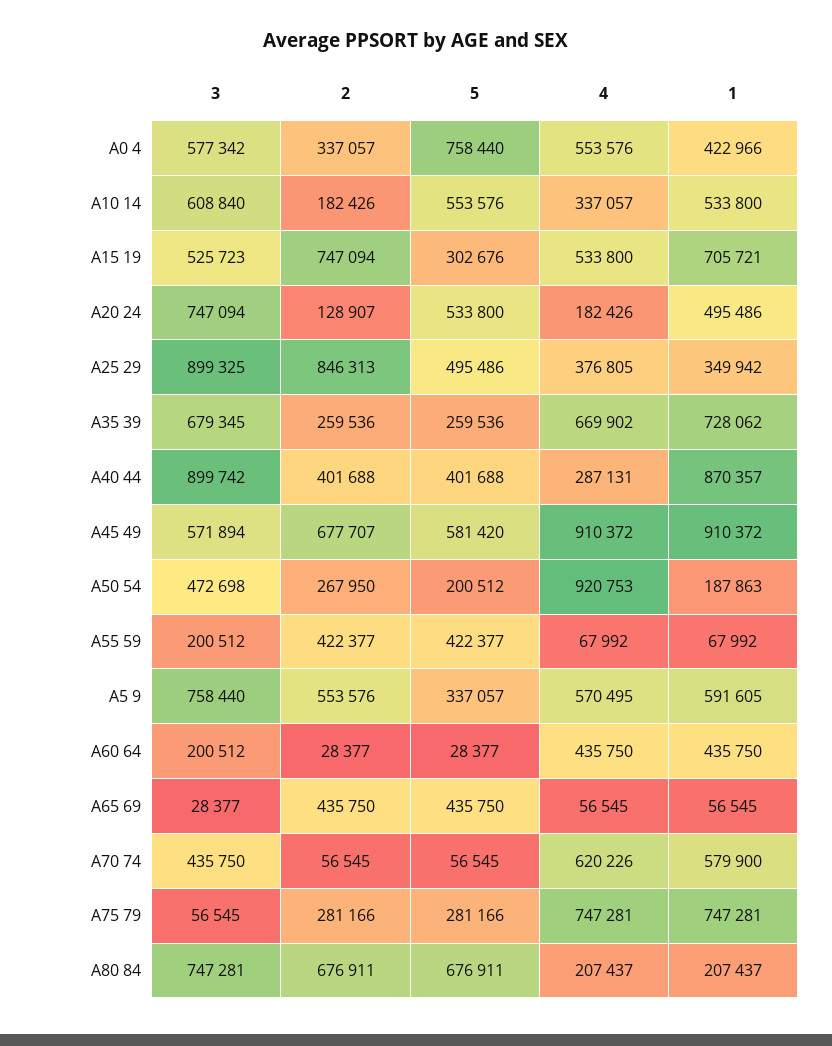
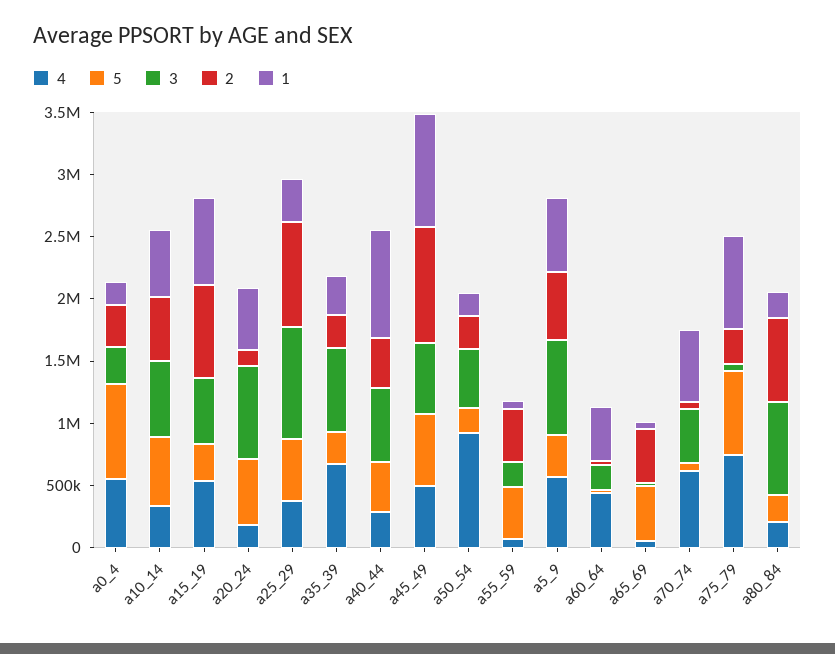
3, A0 4: 577342 -> 300000
1, A0 4: 422966 -> 200000
2, A10 14: 182426 -> 500000
1, A35 39: 728062 -> 300000
3, A40 44: 899742 -> 600000
2, A45 49: 677707 -> 900000
4, A45 49: 910372 -> 500000
5, A75 79: 281166 -> 700000
5, A80 84: 676911 -> 200000

